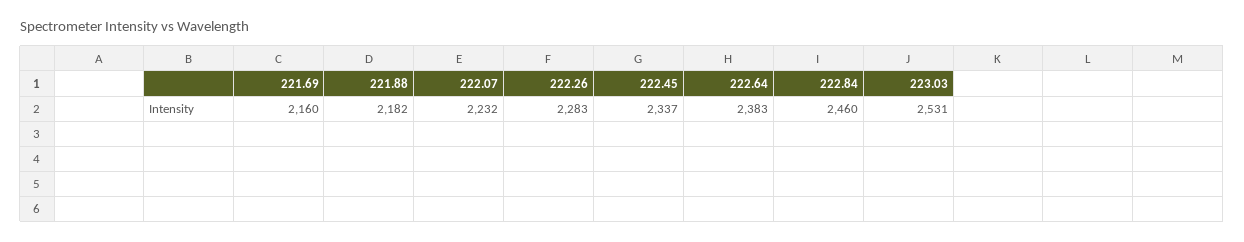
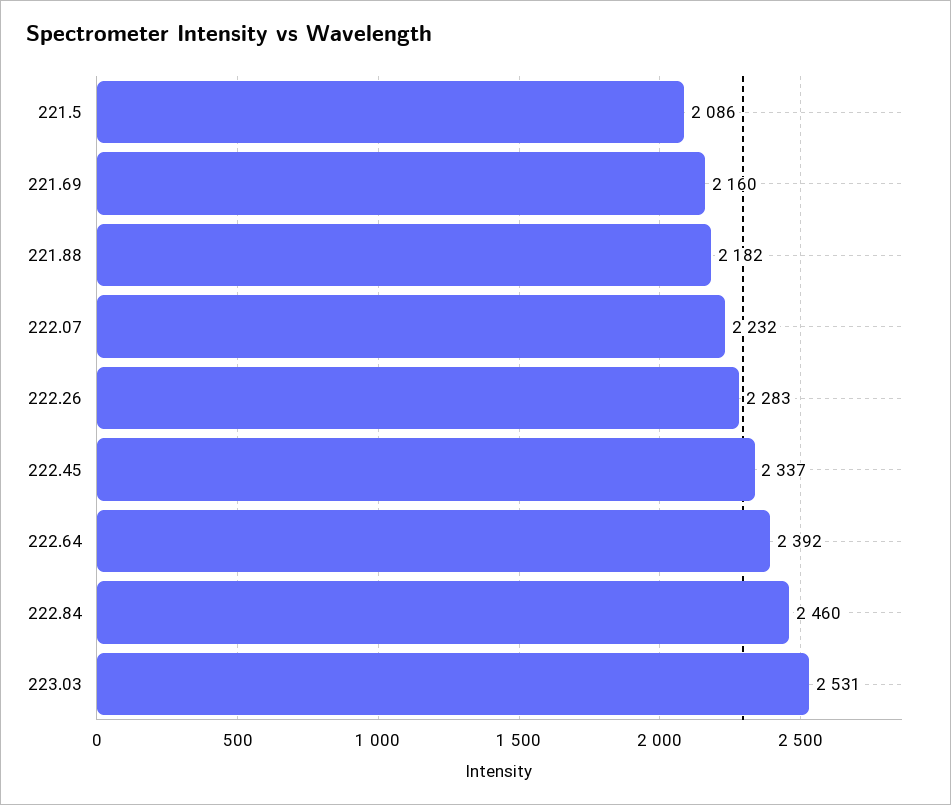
222.64: 2383 -> 2392
221.5: none -> 2086

